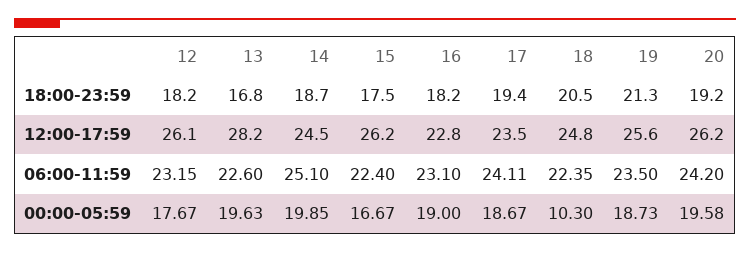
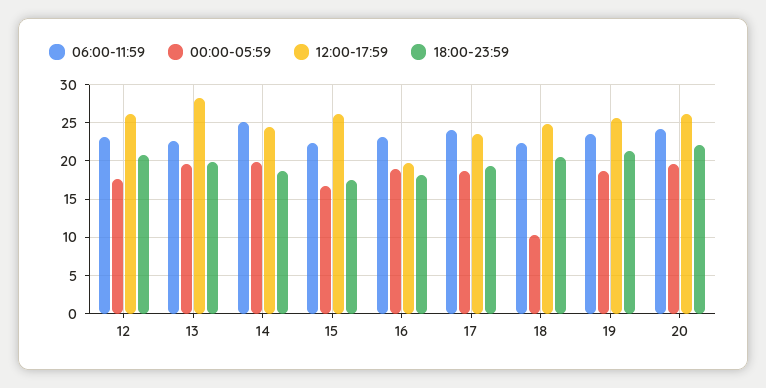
18:00-23:59, 12: 18.2 -> 21
18:00-23:59, 13: 16.8 -> 20
18:00-23:59, 20: 19.2 -> 22
12:00-17:59, 16: 22.8 -> 20

